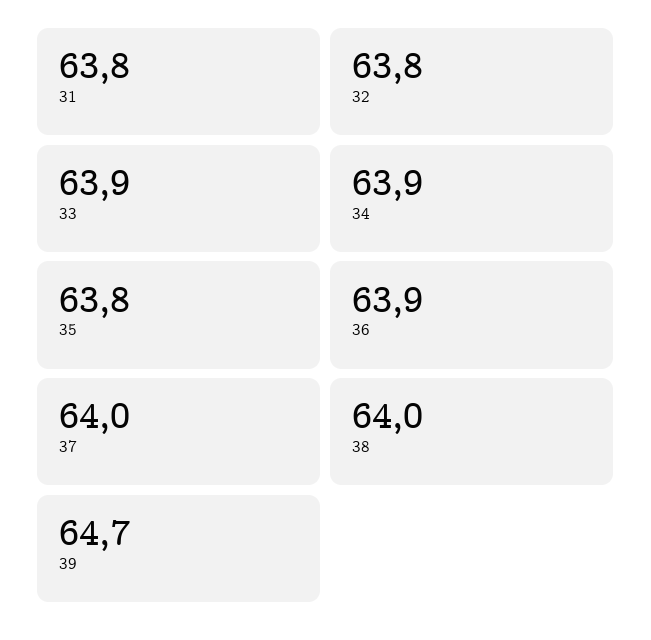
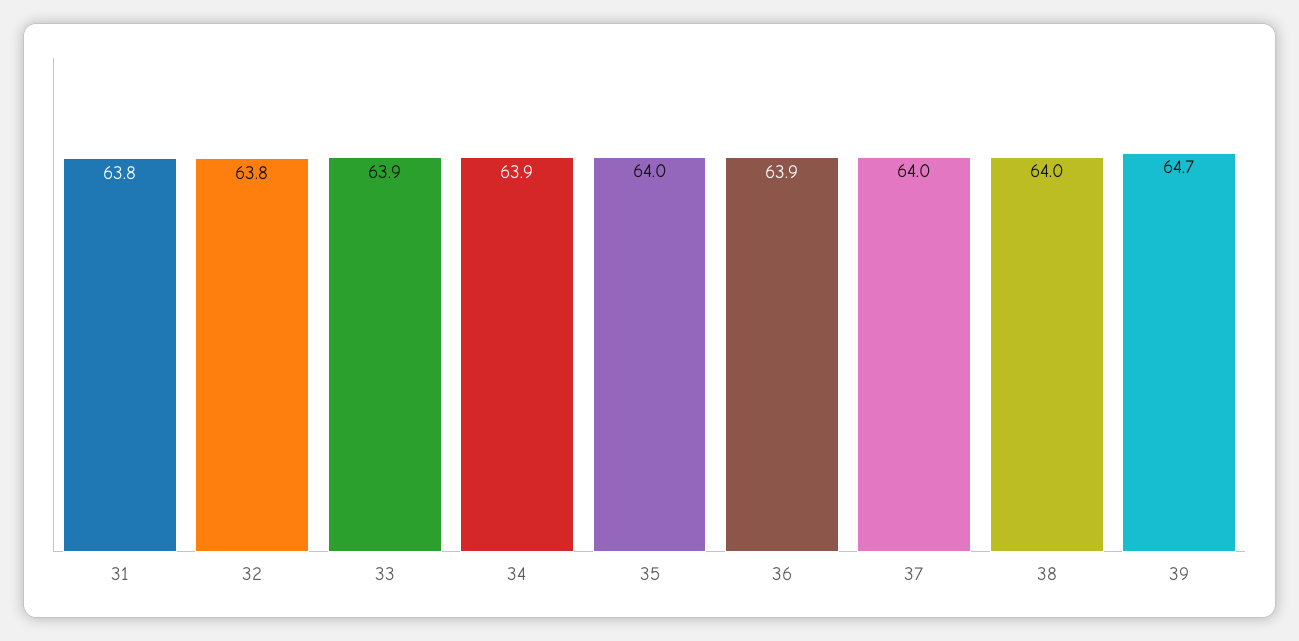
35: 63.8 -> 64

